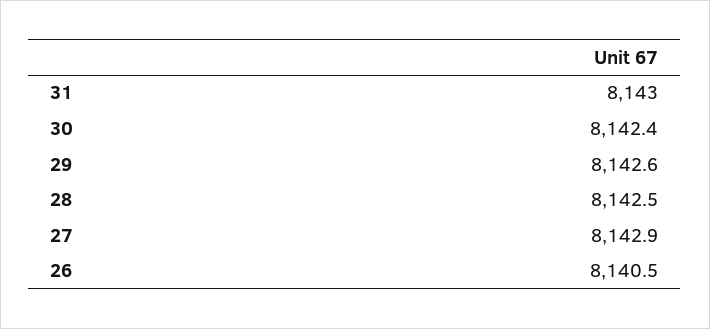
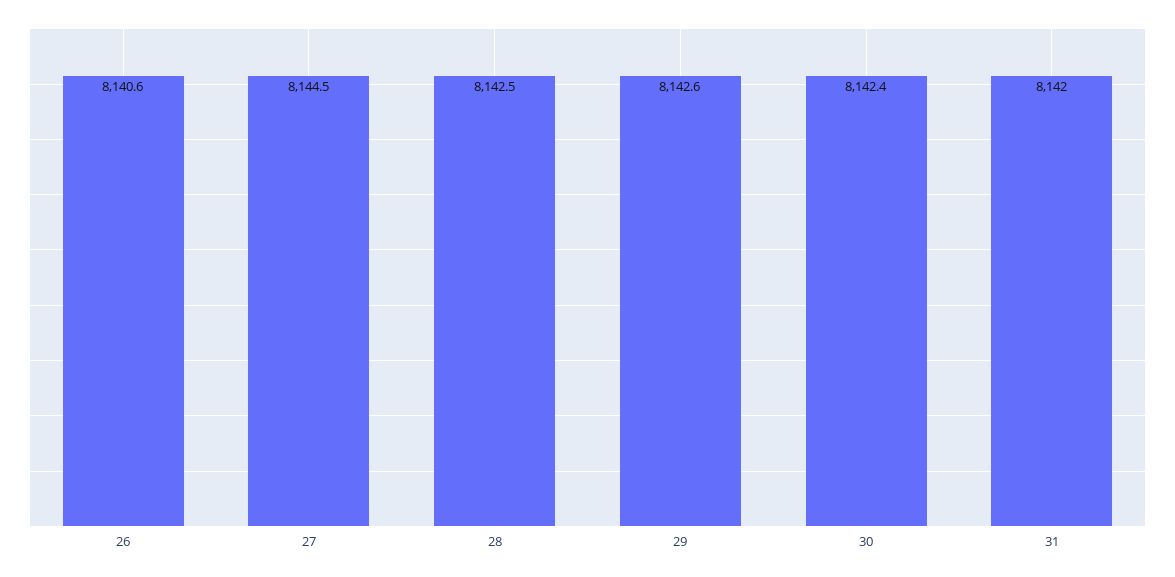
31: 8143 -> 8142
27: 8142.9 -> 8144.5
26: 8140.5 -> 8140.6

